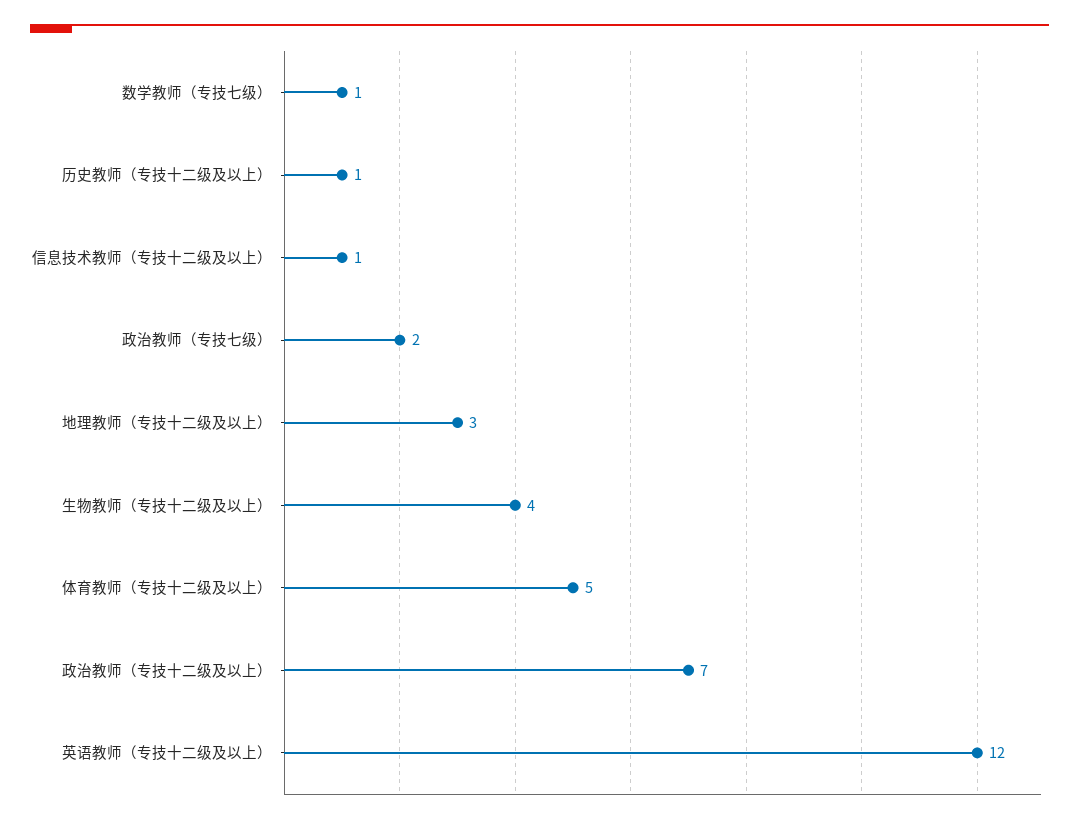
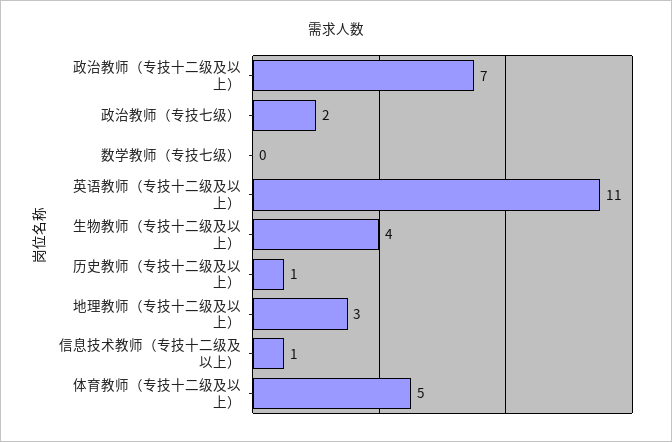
数学教师（专技七级）: 1 -> 0
英语教师（专技十二级及以上）: 12 -> 11

